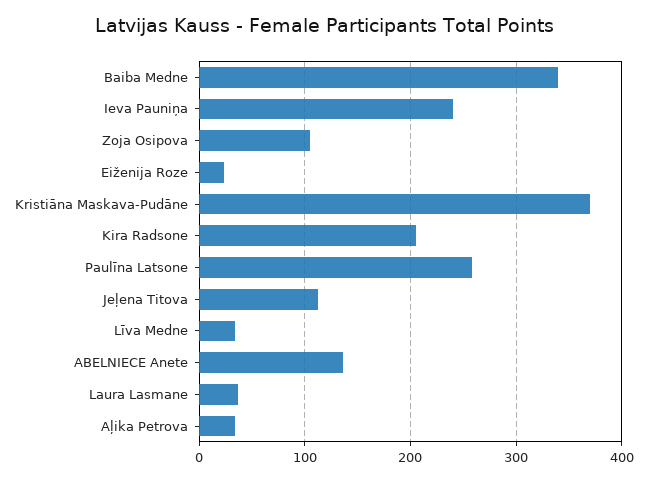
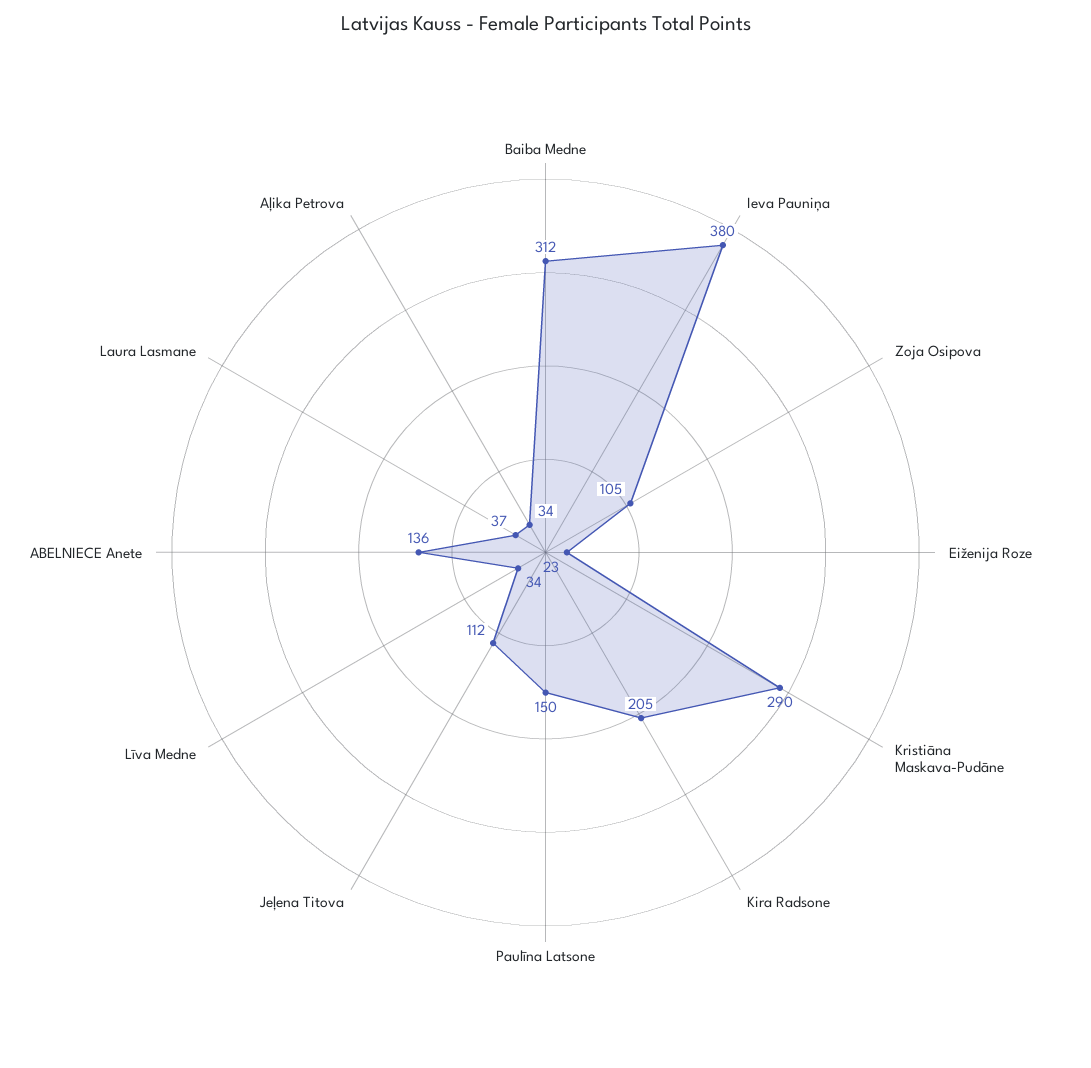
Baiba Medne: 340 -> 312
Ieva Pauniņa: 240 -> 380
Kristiāna Maskava-Pudāne: 370 -> 290
Paulīna Latsone: 260 -> 150

